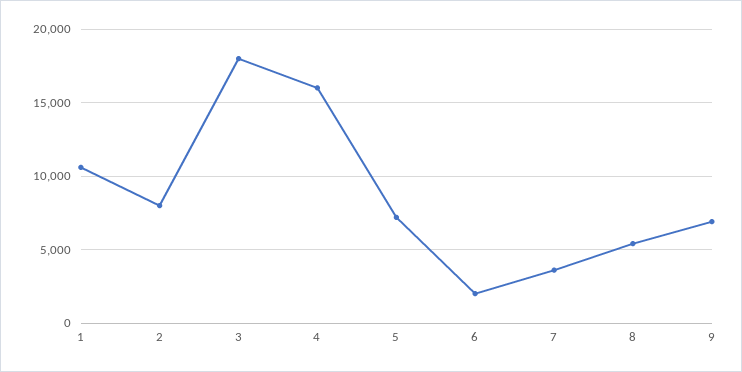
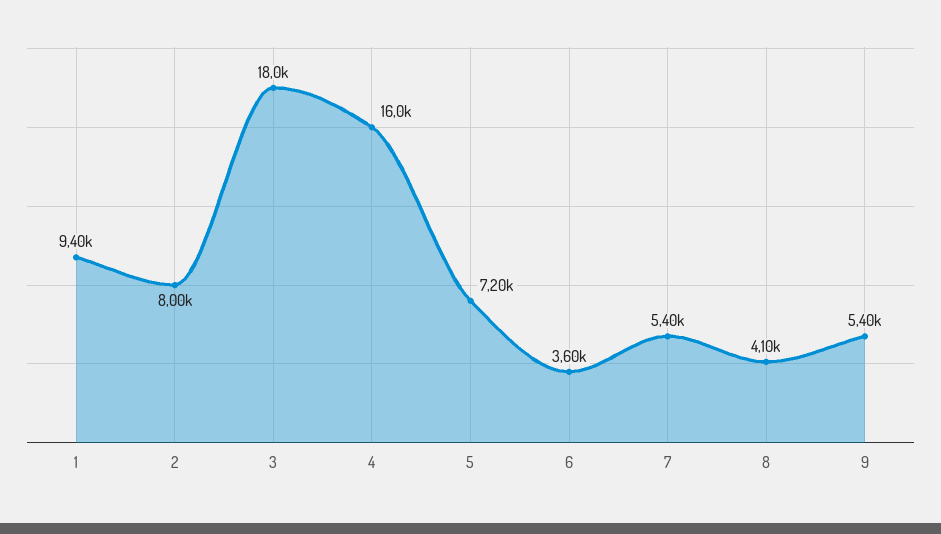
1: 10500 -> 9400
6: 2000 -> 3600
7: 3500 -> 5400
8: 5500 -> 4100
9: 7000 -> 5400

